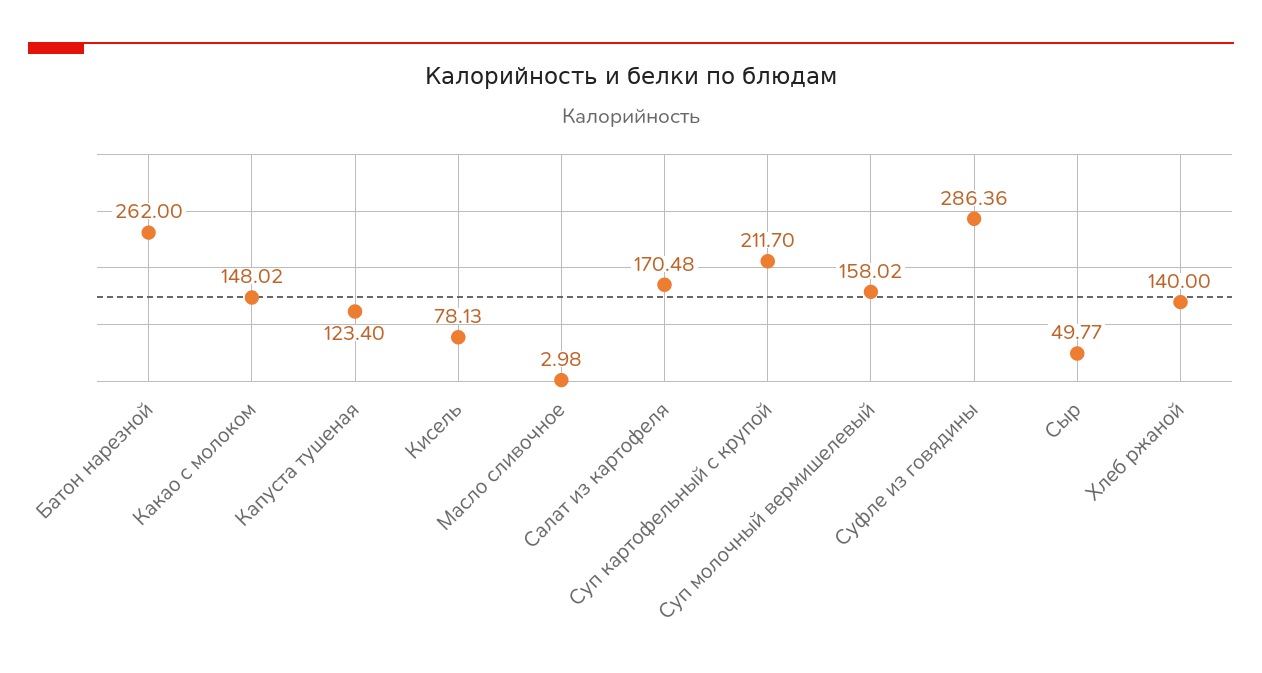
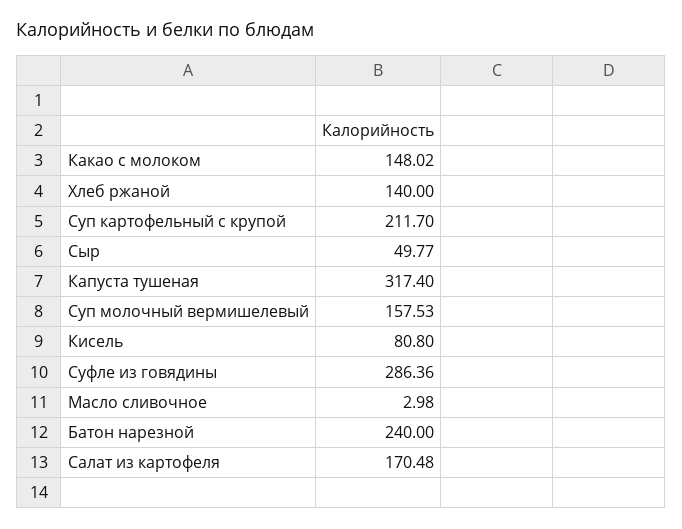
Батон нарезной: 262 -> 240
Капуста тушеная: 123.4 -> 317.4
Кисель: 78.13 -> 80.8
Суп молочный вермишелевый: 158.02 -> 157.53

